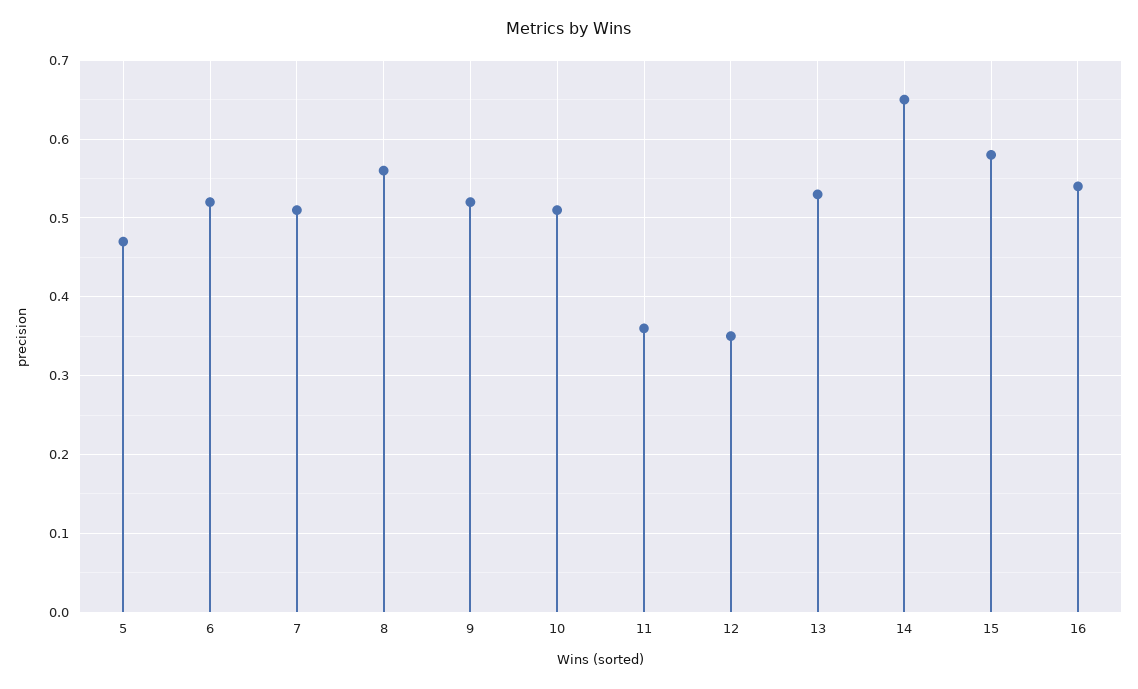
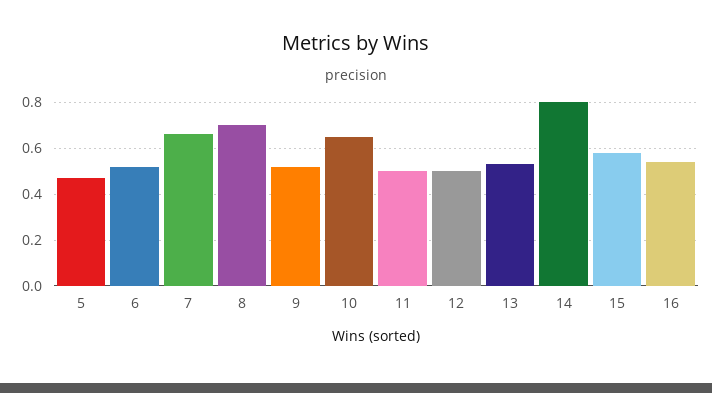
7: 0.51 -> 0.65
8: 0.56 -> 0.7
10: 0.51 -> 0.65
11: 0.36 -> 0.5
12: 0.35 -> 0.5
14: 0.65 -> 0.8

